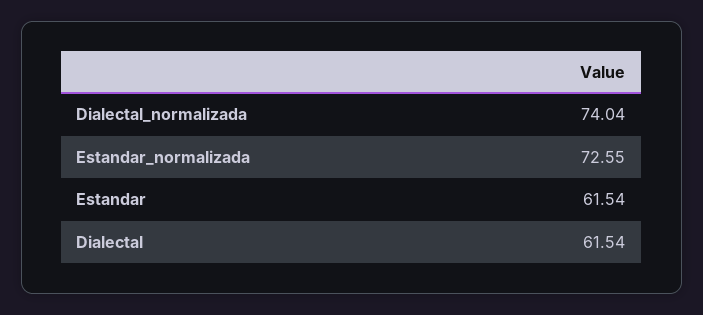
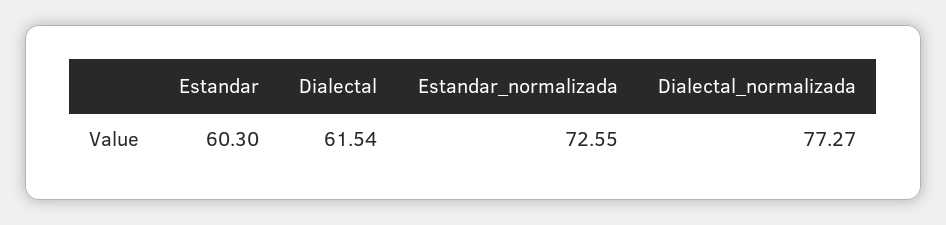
Dialectal_normalizada: 74.04 -> 77.27
Estandar: 61.54 -> 60.3

